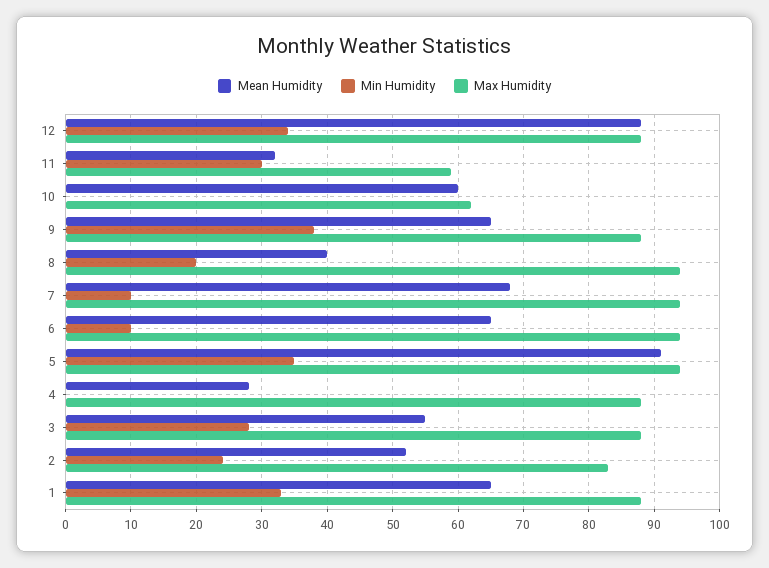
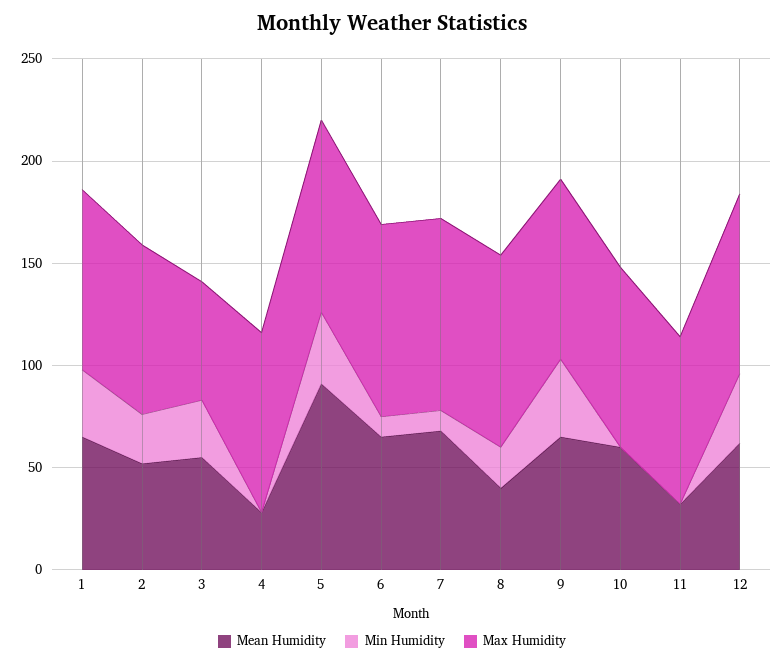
Mean Humidity, 12: 88 -> 60
Min Humidity, 11: 30 -> 0
Max Humidity, 11: 59 -> 80
Max Humidity, 10: 62 -> 90
Max Humidity, 3: 88 -> 60

